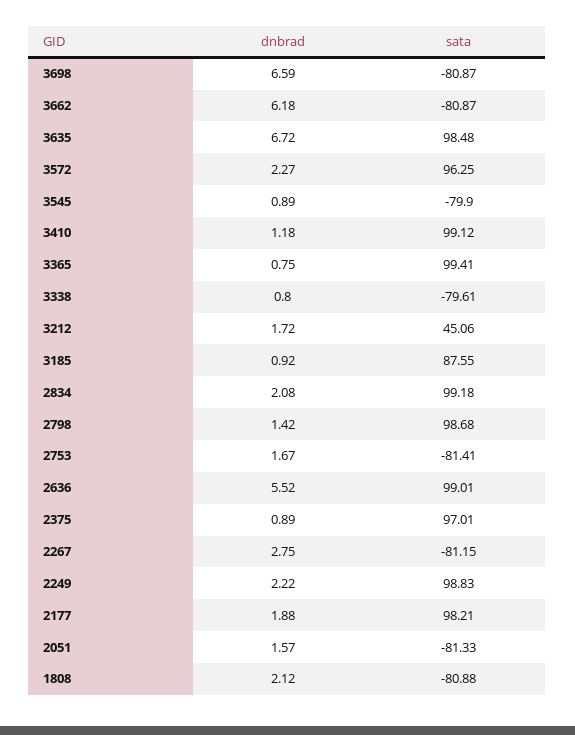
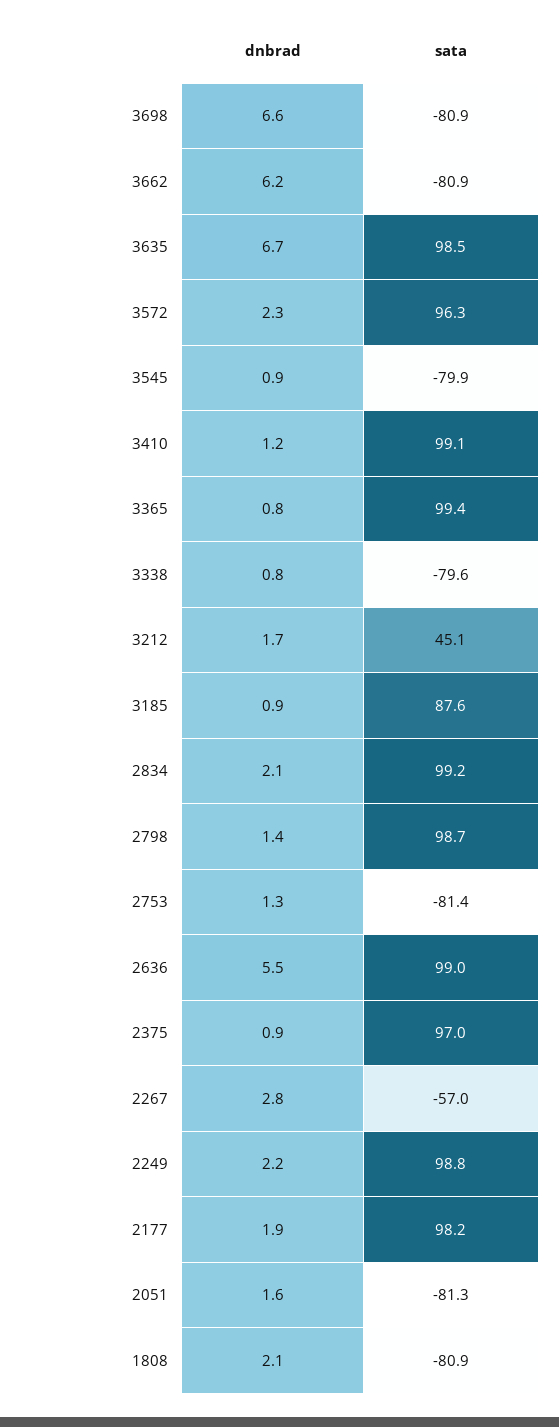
dnbrad, 2753: 1.67 -> 1.3
sata, 2267: -81.15 -> -57

